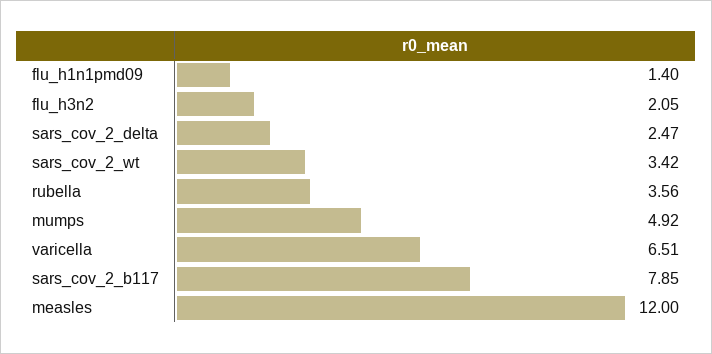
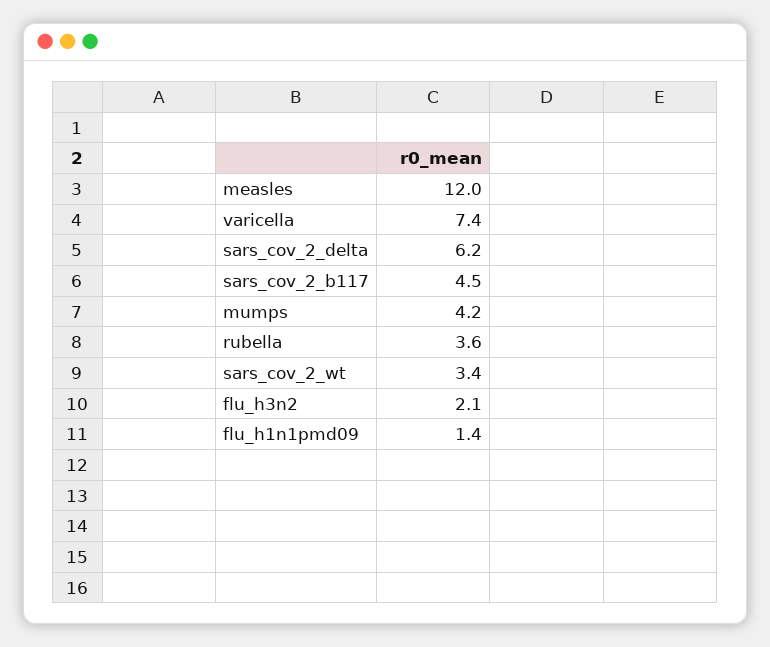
sars_cov_2_delta: 2.47 -> 6.2
mumps: 4.92 -> 4.2
varicella: 6.51 -> 7.4
sars_cov_2_b117: 7.85 -> 4.5

